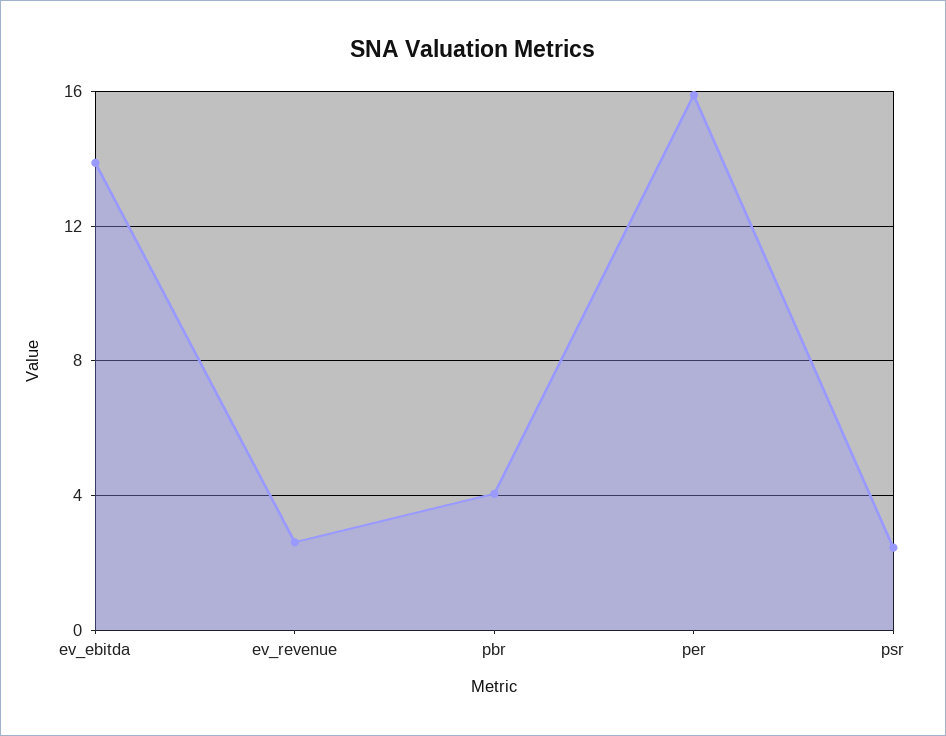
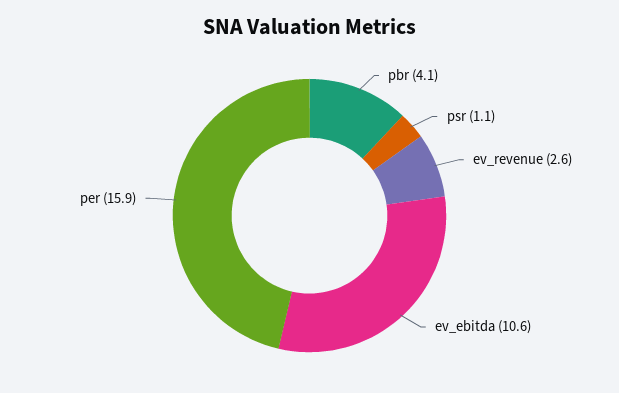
ev_ebitda: 14 -> 10.6
psr: 2.5 -> 1.1

